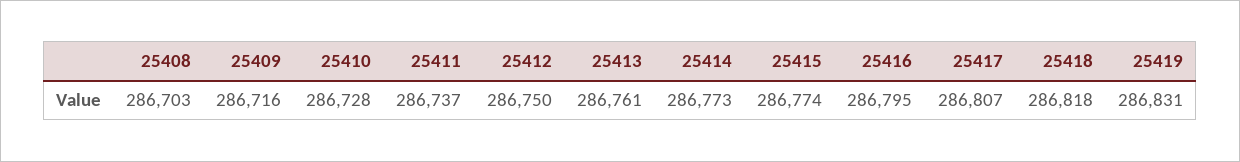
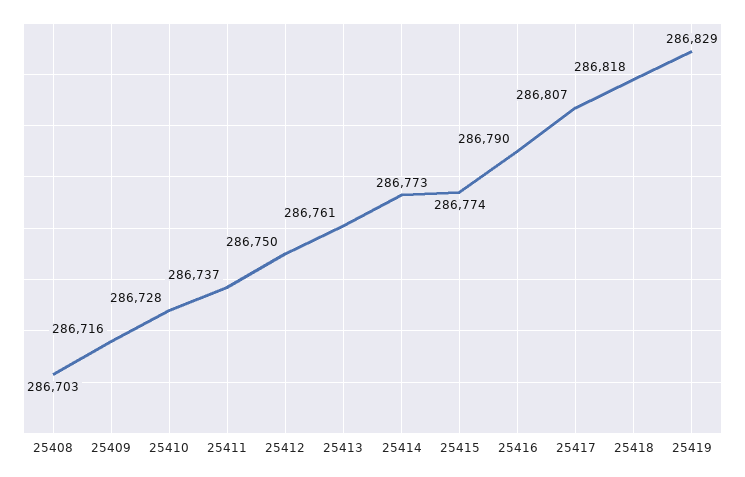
25416: 286795 -> 286790
25419: 286831 -> 286829

